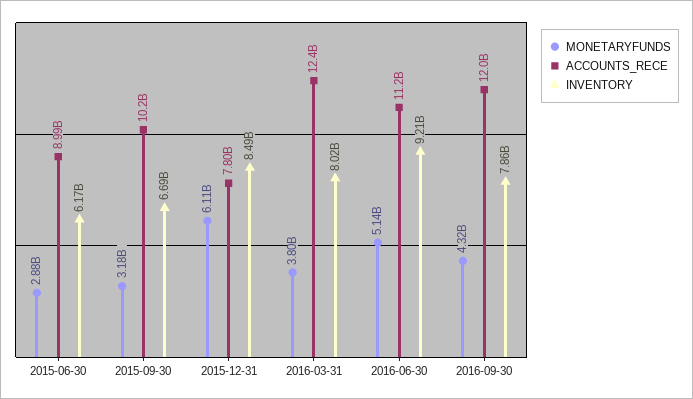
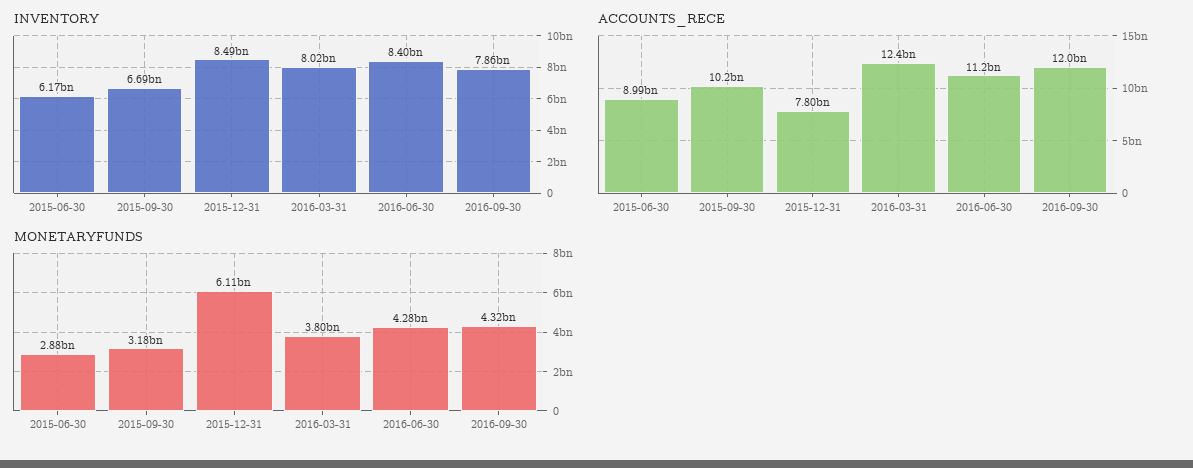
MONETARYFUNDS, 2016-06-30: 5140000000 -> 4280000000
INVENTORY, 2016-06-30: 9210000000 -> 8400000000

